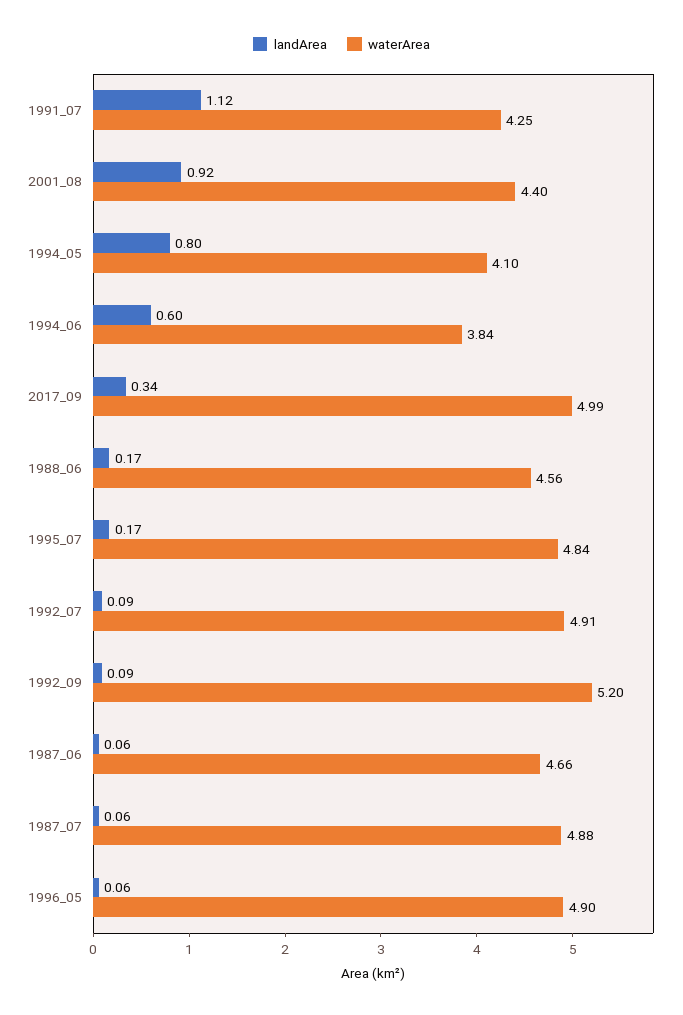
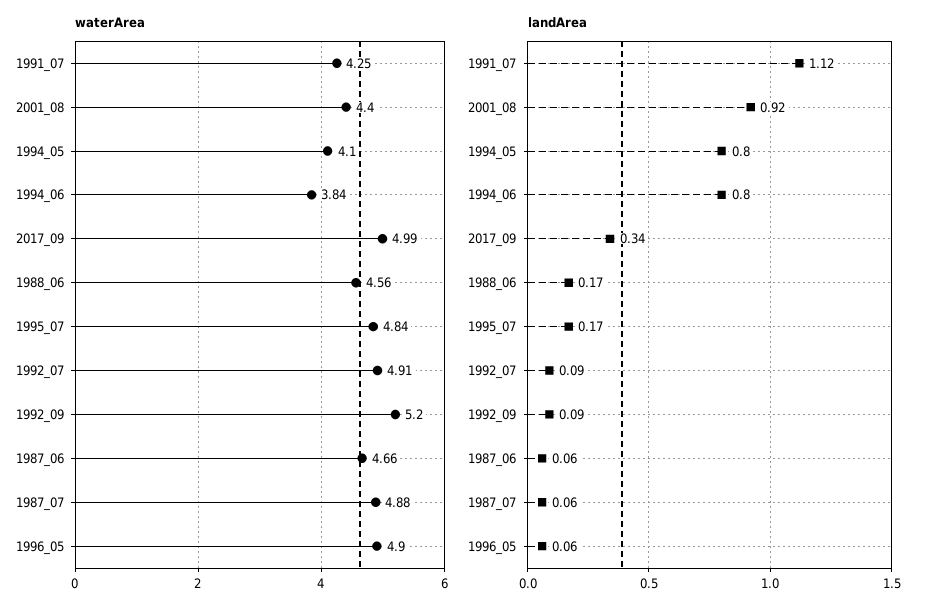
landArea, 1994_06: 0.6 -> 0.8

